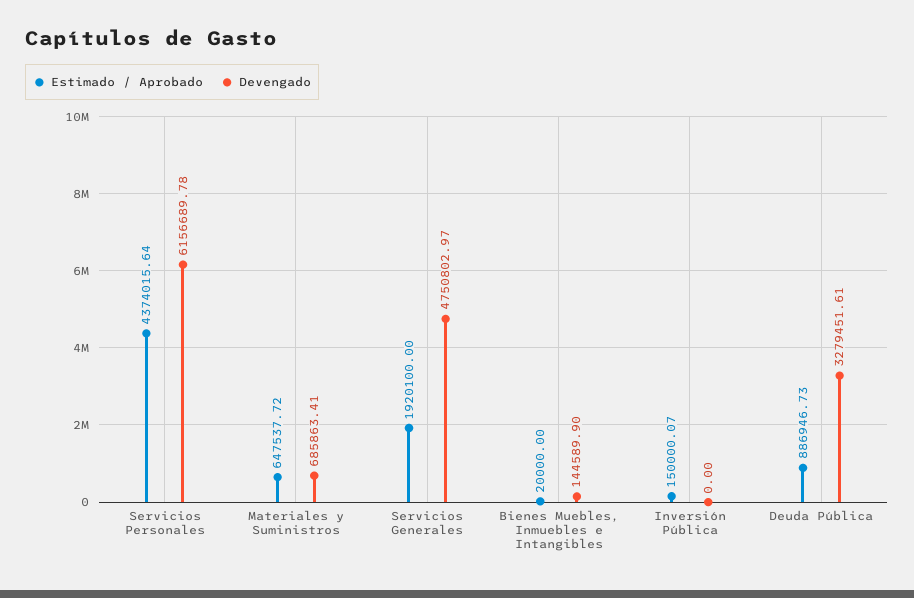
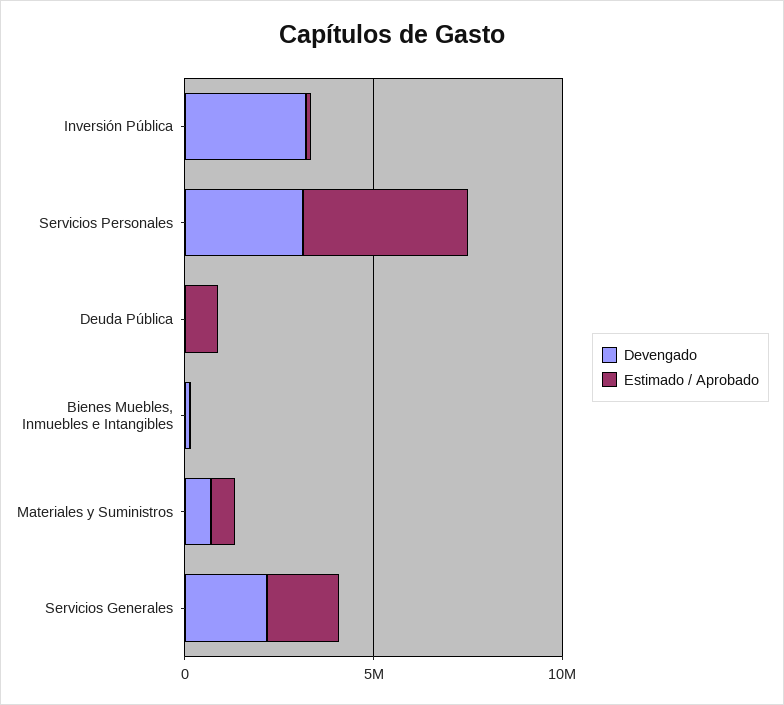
Devengado, Servicios Personales: 6156689.78 -> 3000000
Devengado, Servicios Generales: 4750802.97 -> 2000000
Devengado, Inversión Pública: 0 -> 3000000
Devengado, Deuda Pública: 3279451.61 -> 0

